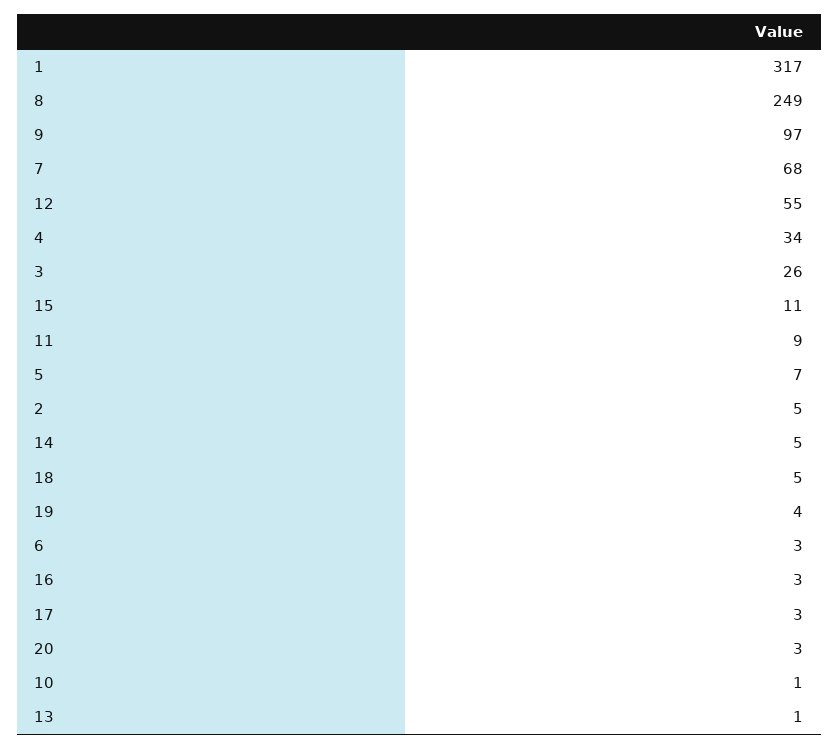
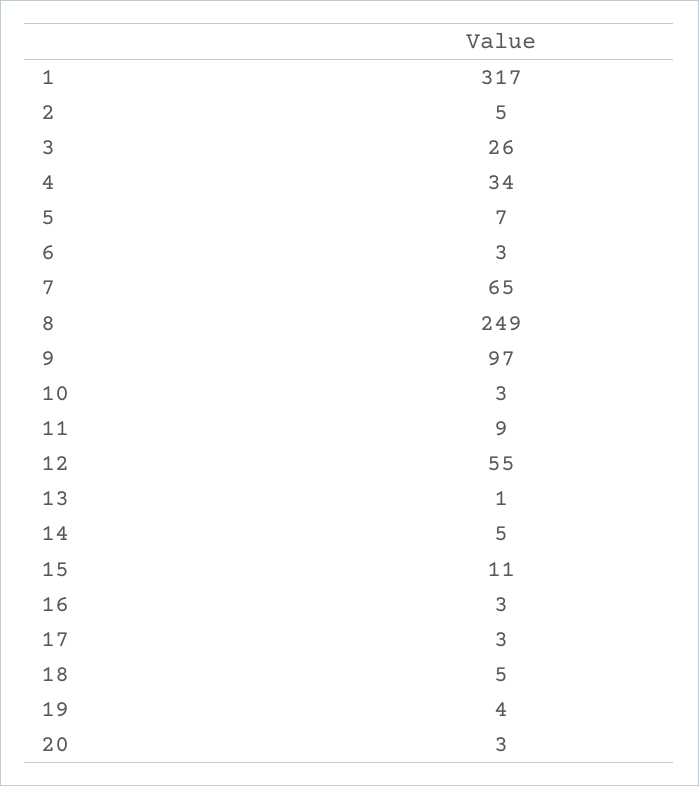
7: 68 -> 65
10: 1 -> 3

